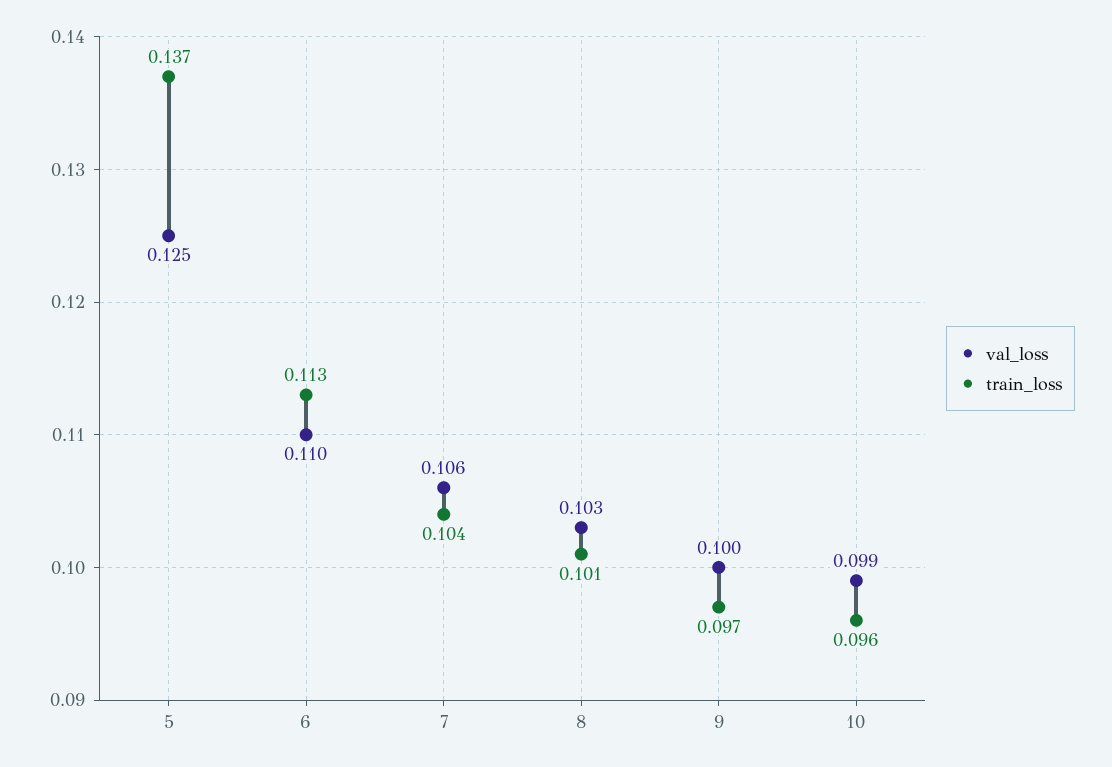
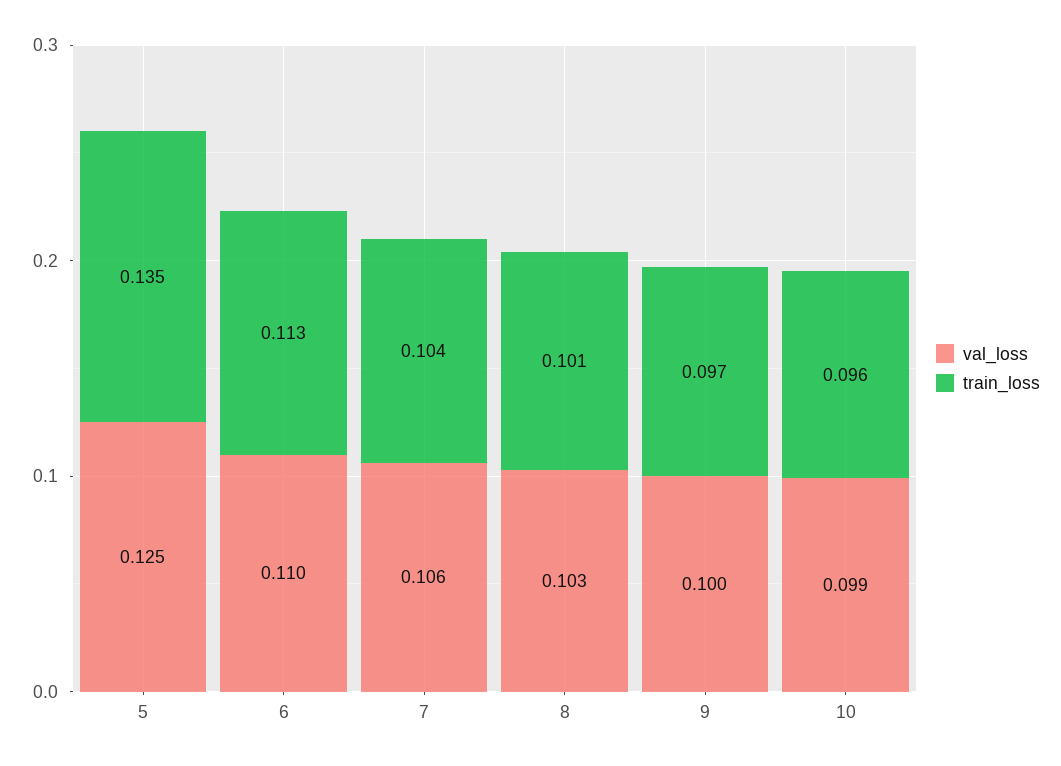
train_loss, 5: 0.137 -> 0.135

